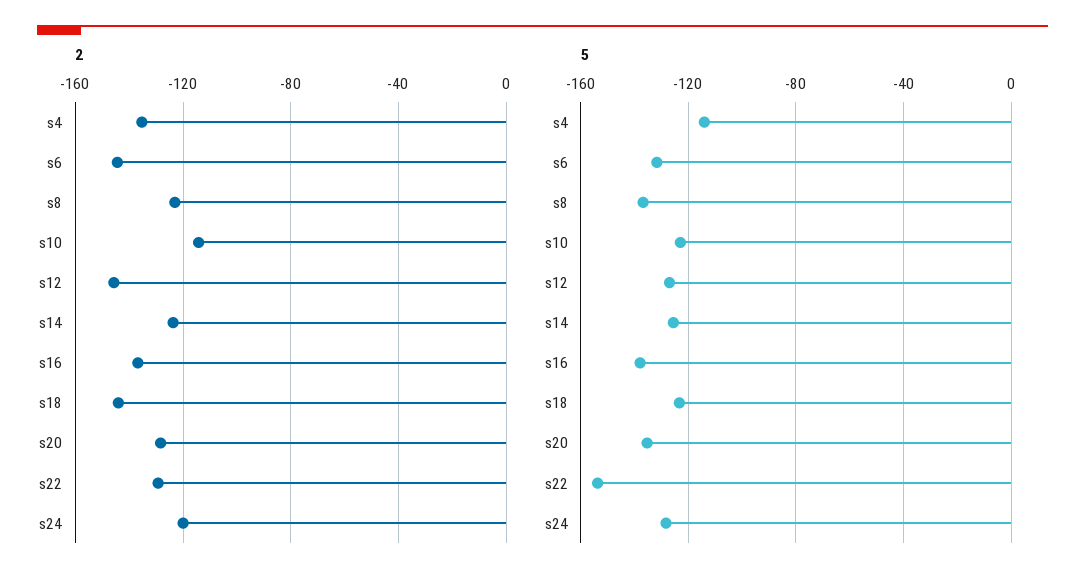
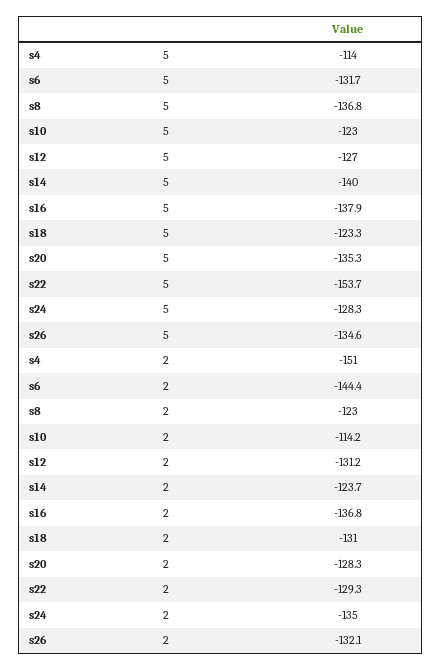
2, s4: -135 -> -151
2, s12: -145 -> -131.2
2, s18: -145 -> -131
2, s24: -120 -> -135
5, s14: -125 -> -140
5, s26: none -> -134.6
2, s26: none -> -132.1

